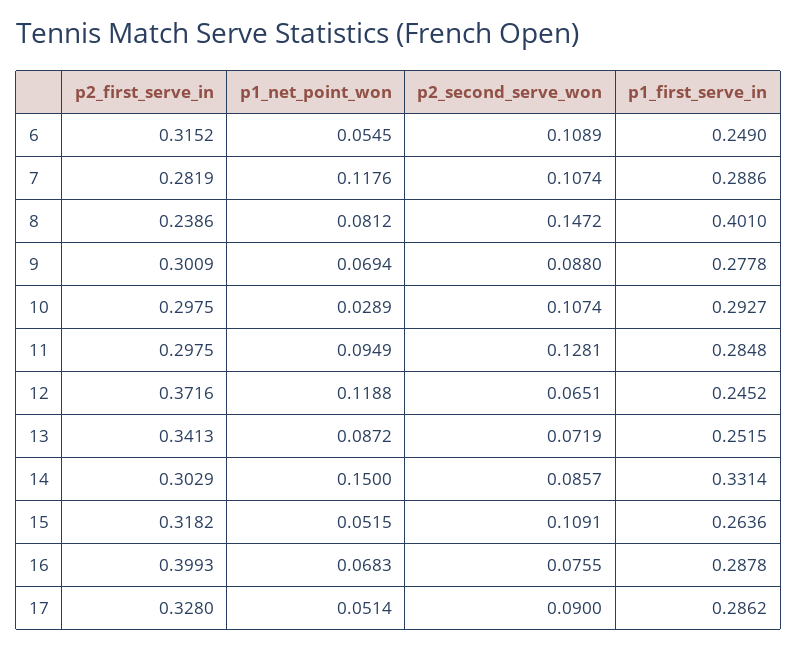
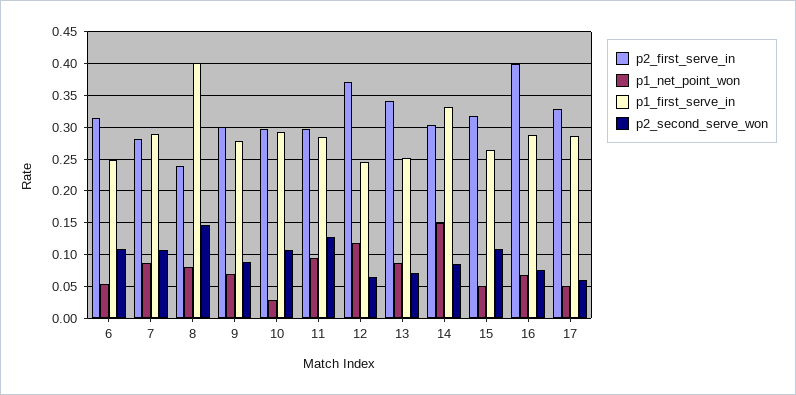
p1_net_point_won, 7: 0.1176 -> 0.09
p2_second_serve_won, 17: 0.09 -> 0.06

